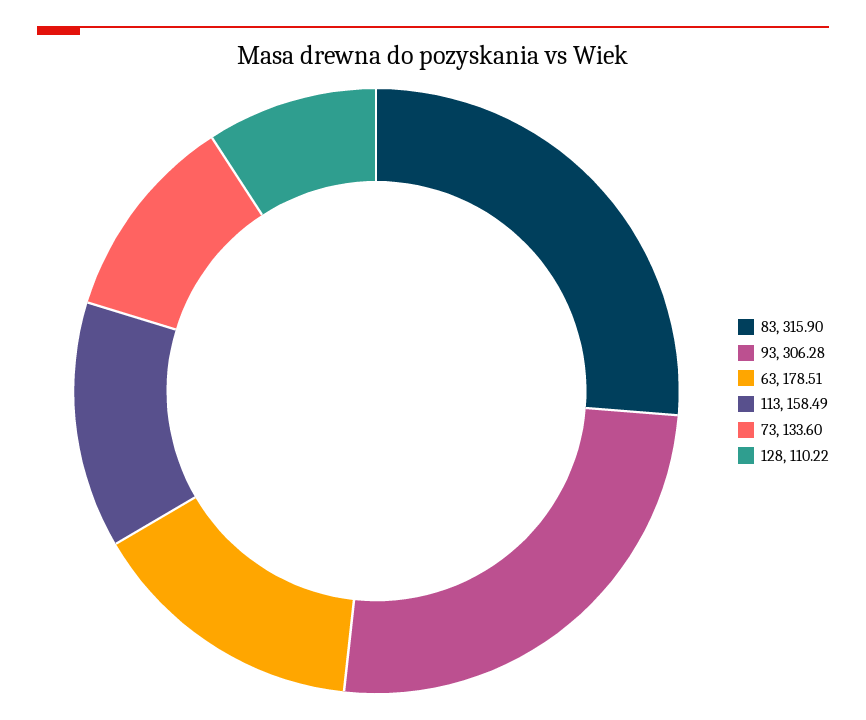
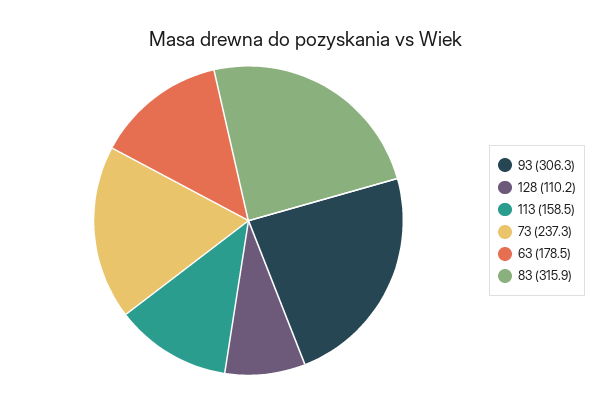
73: 133.6 -> 237.3

